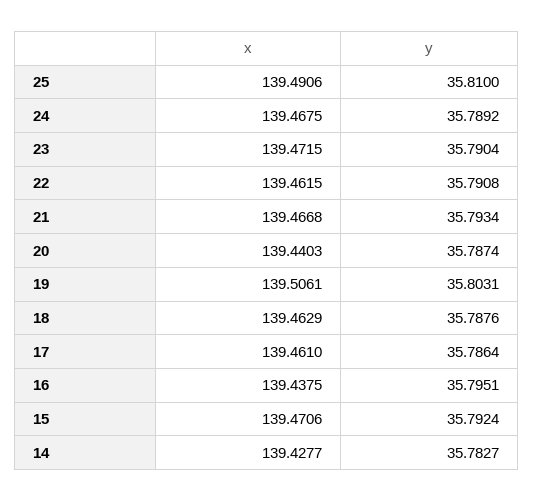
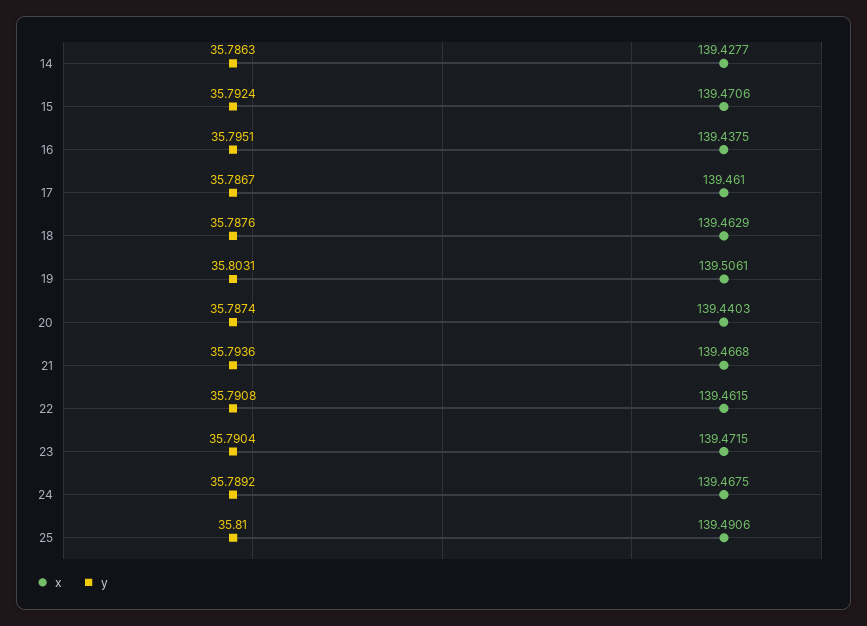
y, 21: 35.7934 -> 35.7936
y, 17: 35.7864 -> 35.7867
y, 14: 35.7827 -> 35.7863

